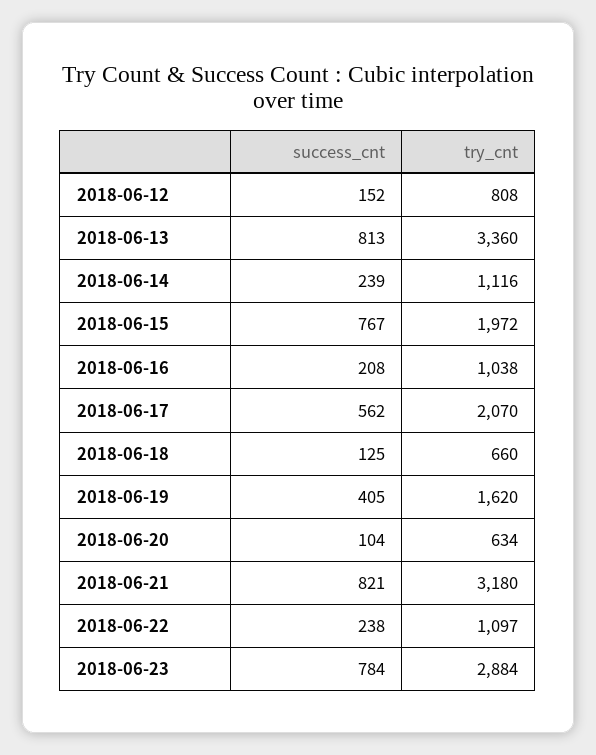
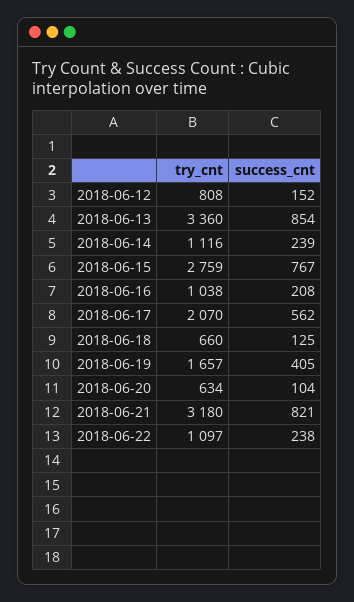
success_cnt, 2018-06-13: 813 -> 854
try_cnt, 2018-06-15: 1972 -> 2759
try_cnt, 2018-06-19: 1620 -> 1657
success_cnt, 2018-06-23: 784 -> none
try_cnt, 2018-06-23: 2884 -> none

